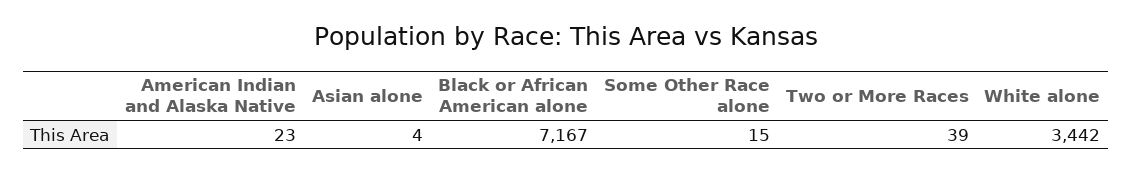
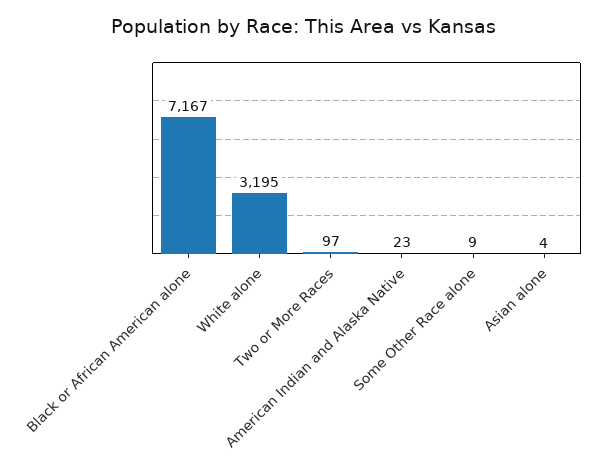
Some Other Race alone: 15 -> 9
Two or More Races: 39 -> 97
White alone: 3442 -> 3195

